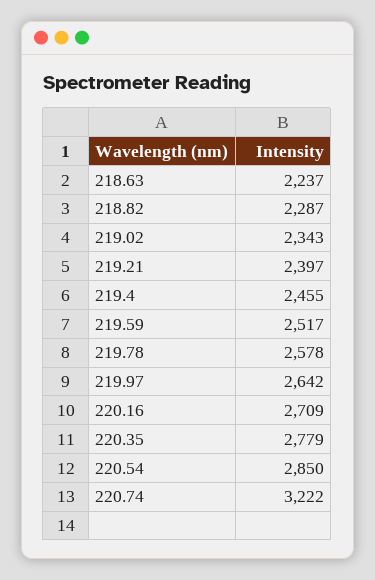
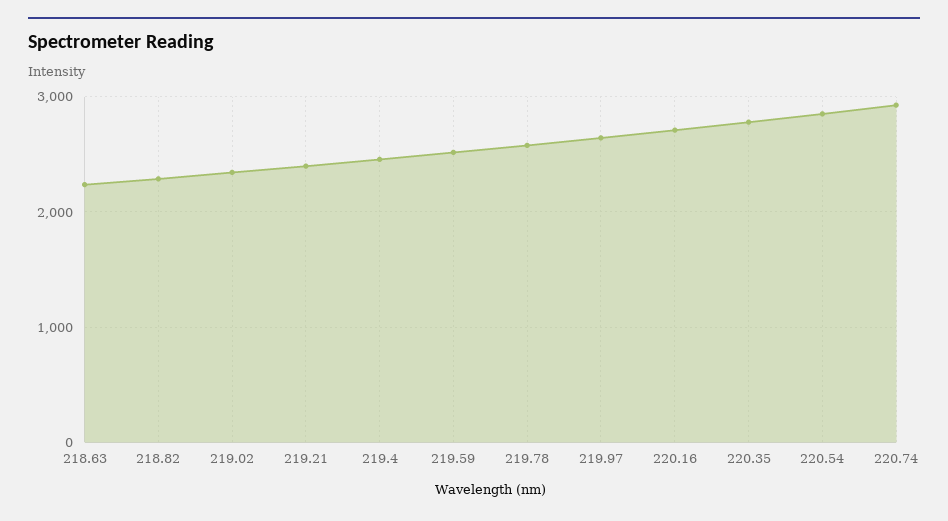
220.74: 3222 -> 2900

